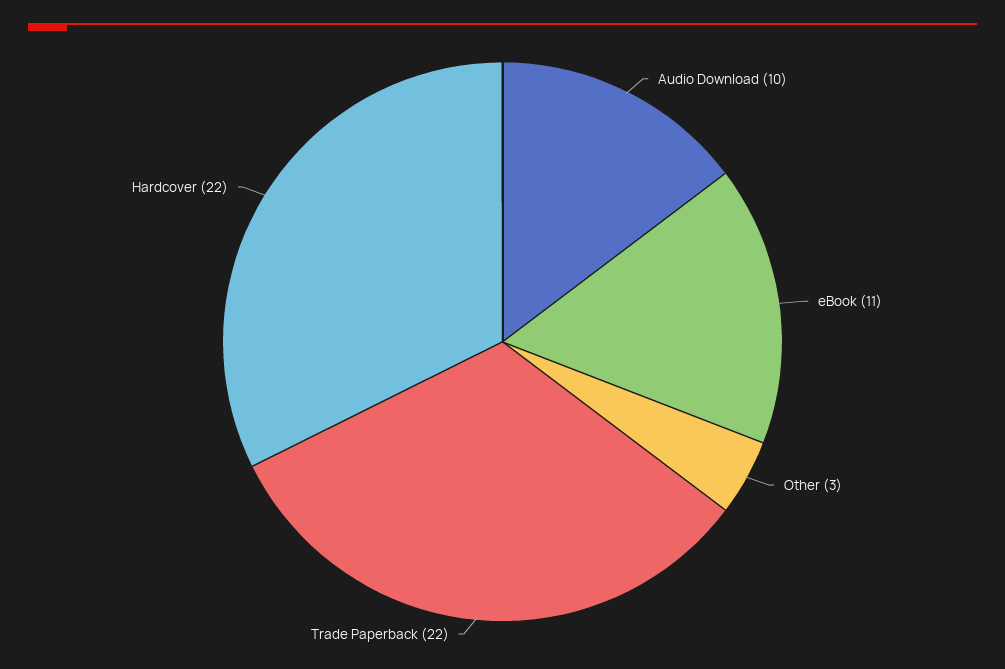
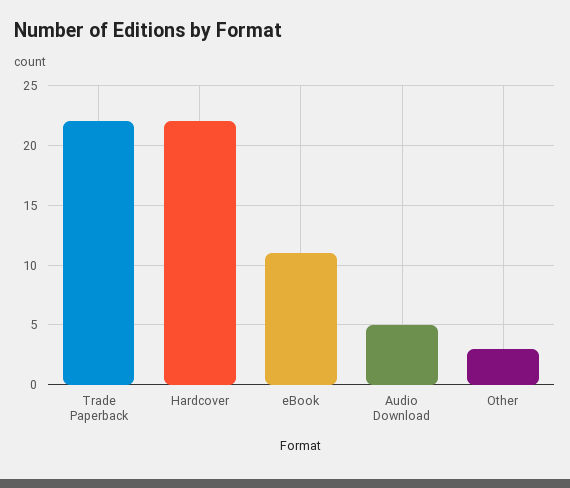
Audio Download: 10 -> 5

